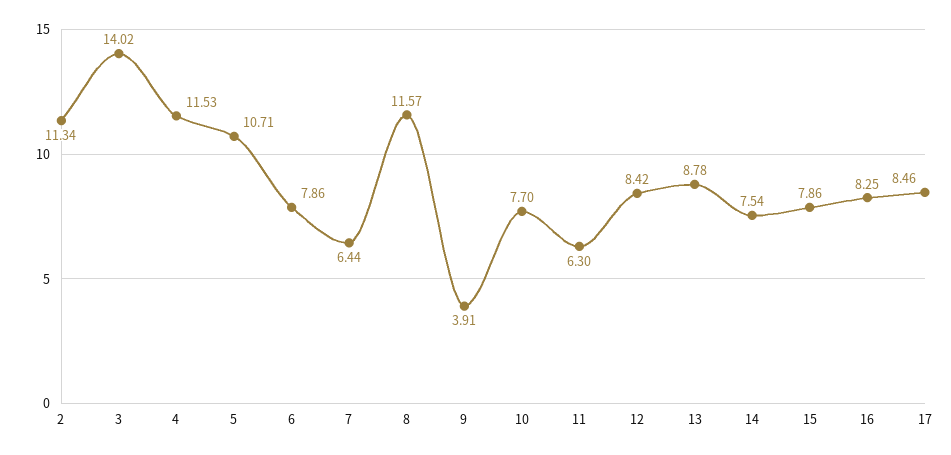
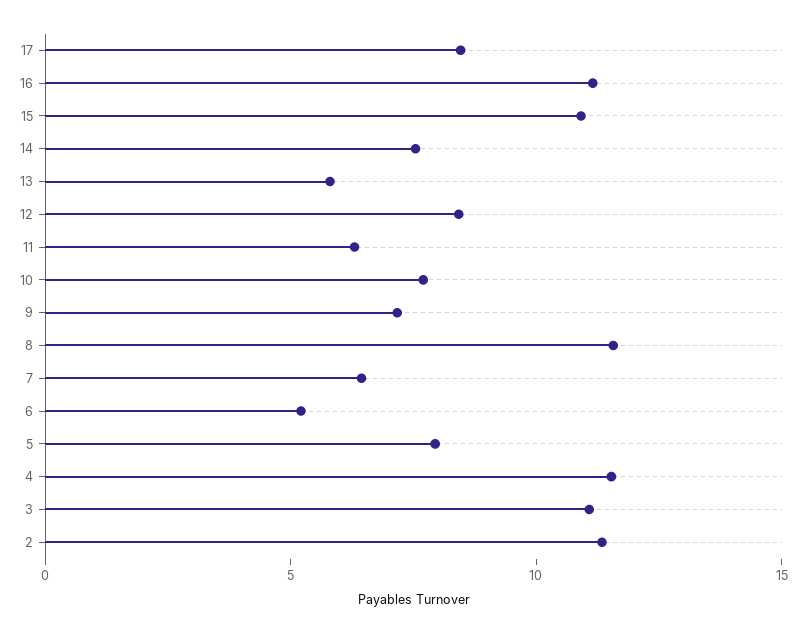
3: 14.02 -> 11
5: 10.71 -> 8
6: 7.86 -> 5
9: 3.91 -> 7
13: 8.78 -> 6
15: 7.86 -> 11
16: 8.25 -> 11

